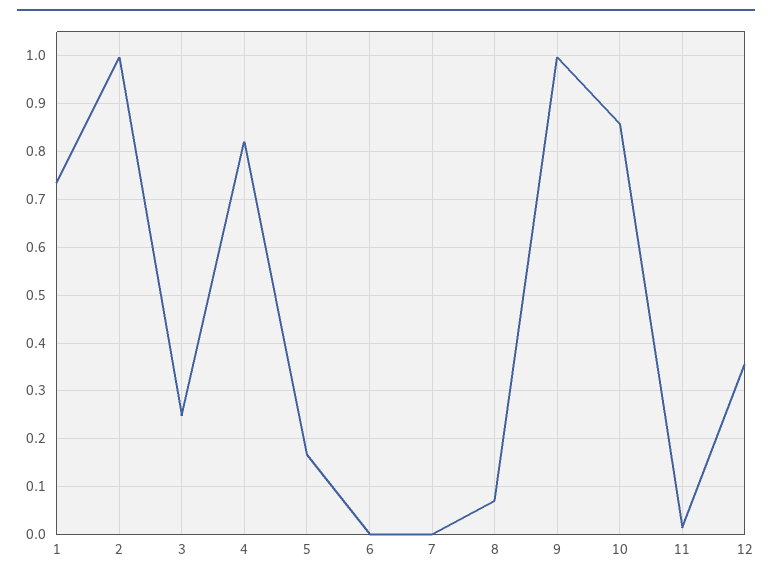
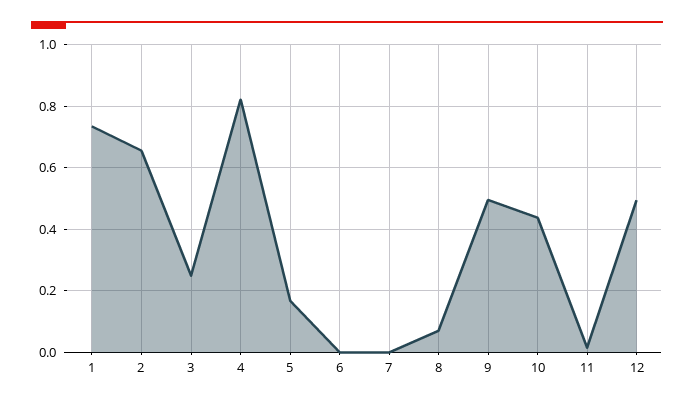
2: 1 -> 0.66
9: 1 -> 0.5
10: 0.86 -> 0.44
12: 0.36 -> 0.5

